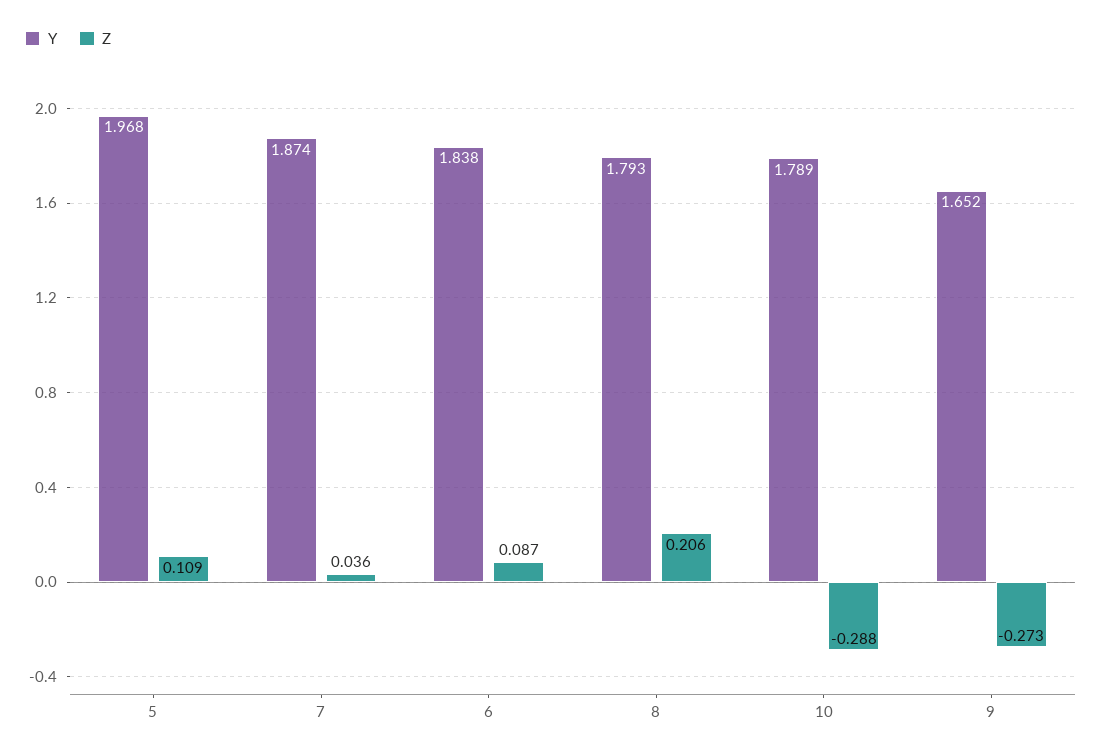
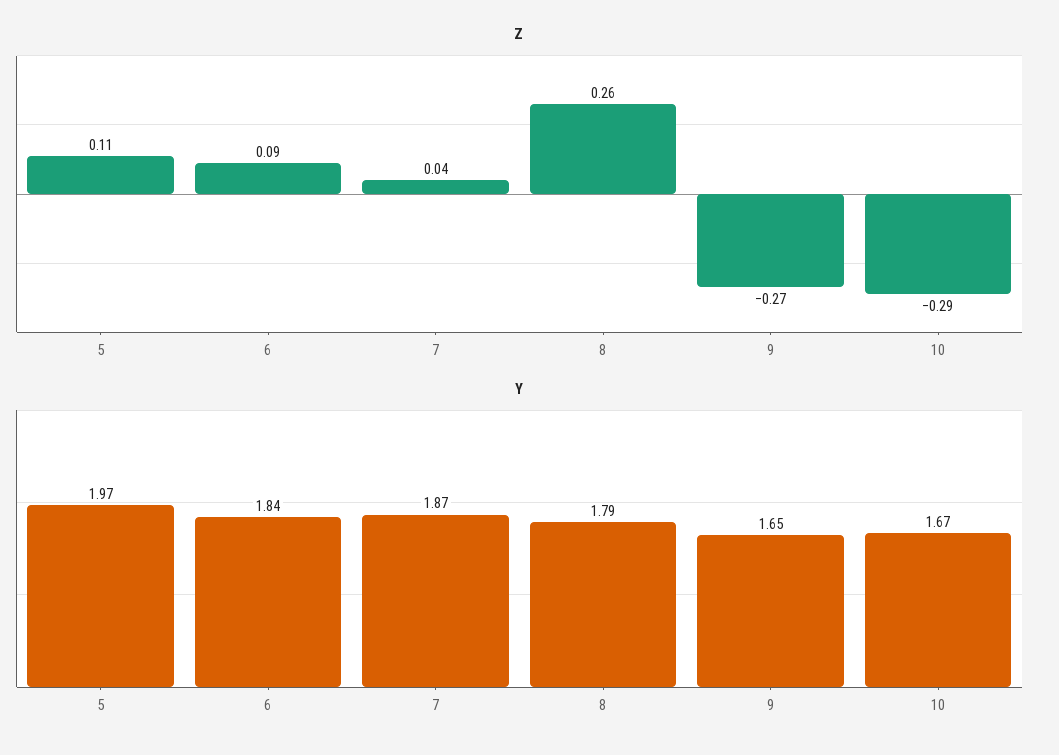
Z, 8: 0.206 -> 0.26
Y, 10: 1.789 -> 1.67

